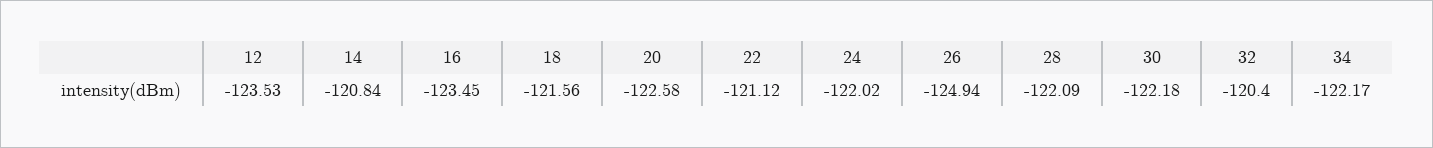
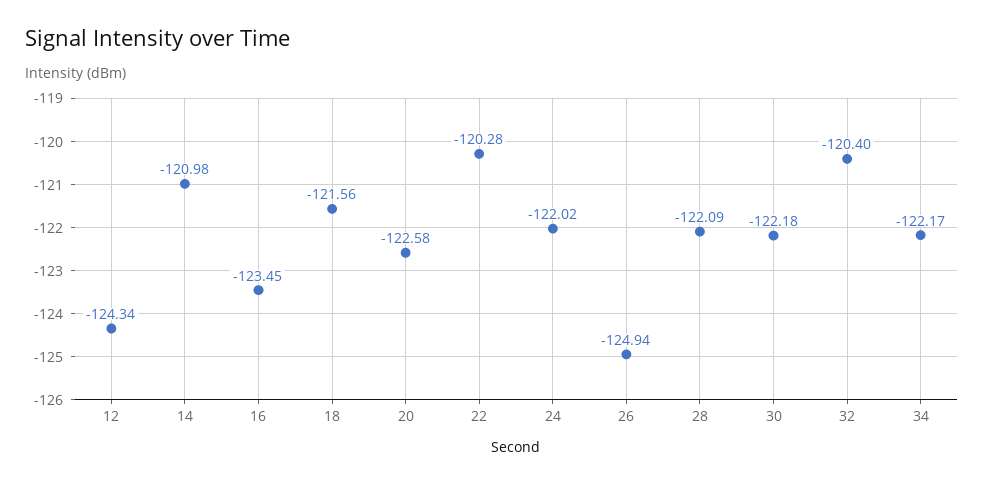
12: -123.53 -> -124.34
14: -120.84 -> -120.98
22: -121.12 -> -120.28

